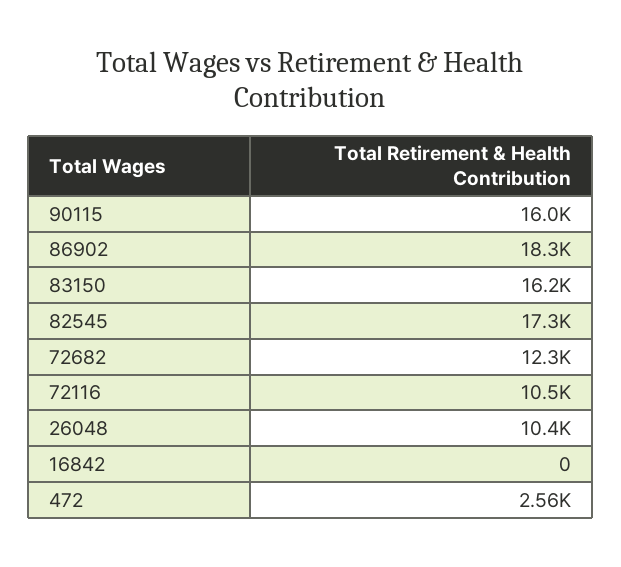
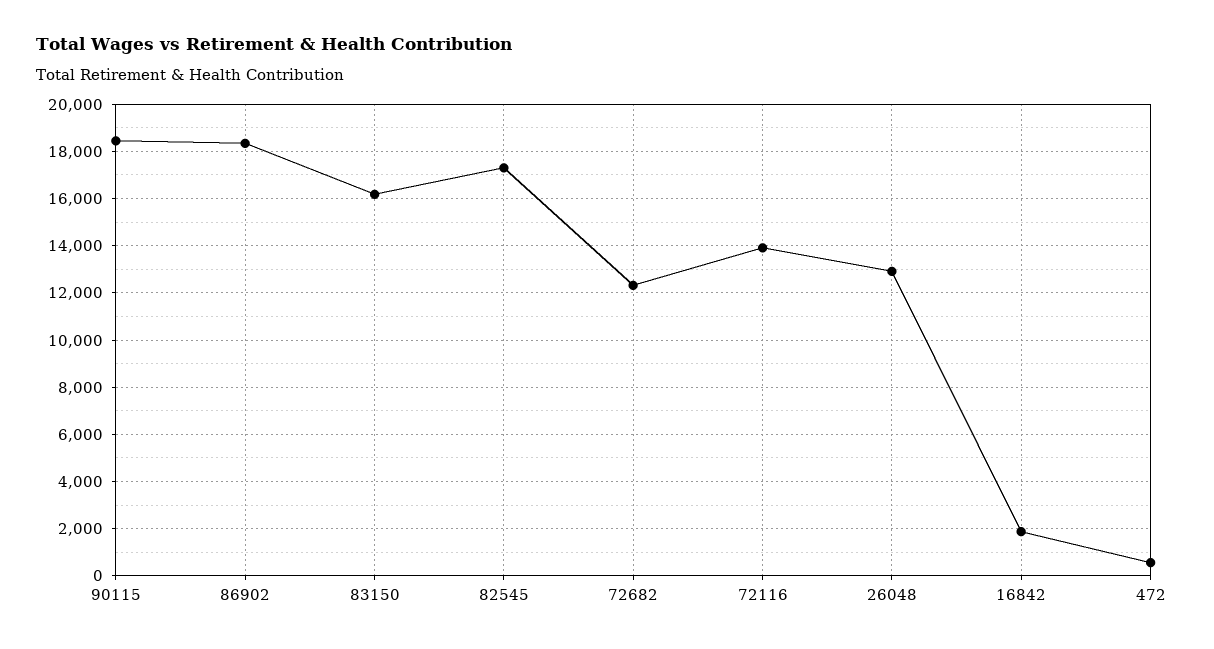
90115: 16000 -> 18500
72116: 10500 -> 14000
26048: 10400 -> 13000
16842: 0 -> 2000
472: 2560 -> 500

